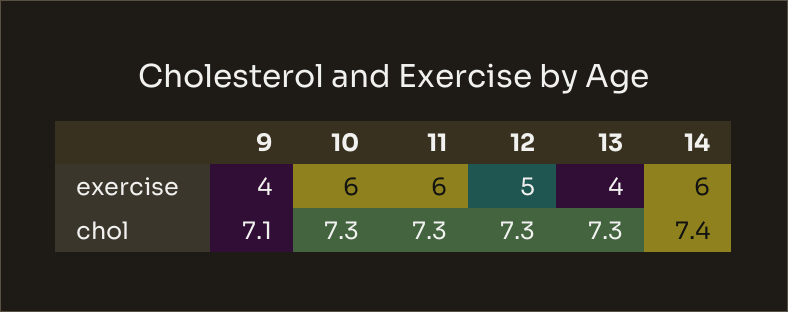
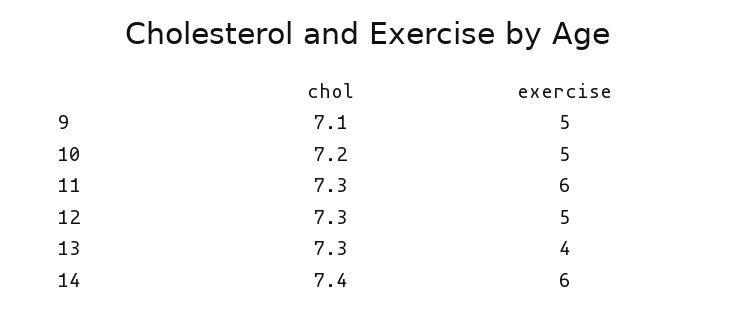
9, exercise: 4 -> 5
10, exercise: 6 -> 5
10, chol: 7.3 -> 7.2

